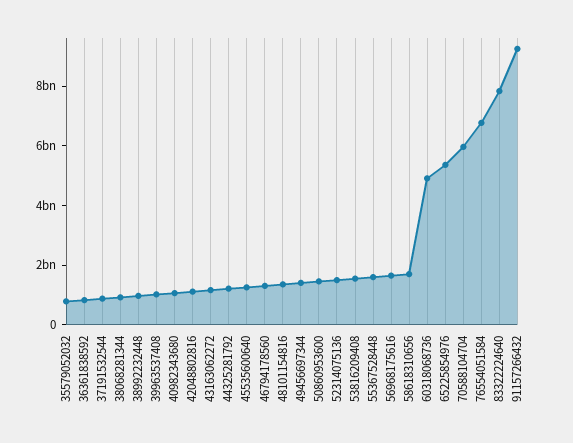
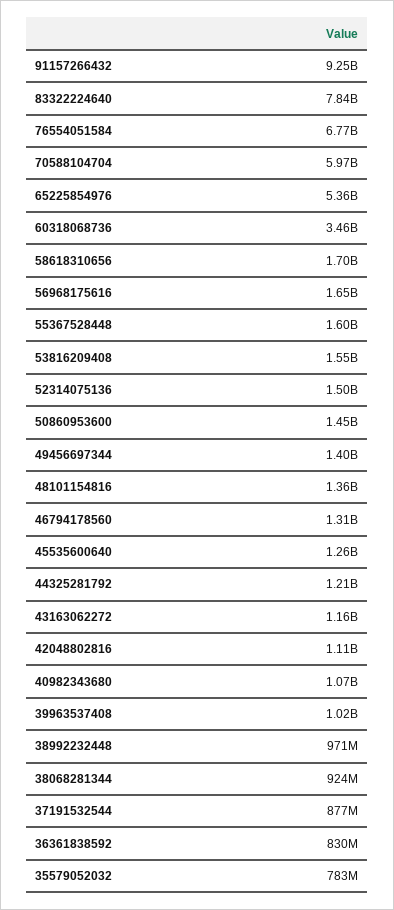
60318068736: 5000000000 -> 3460000000

